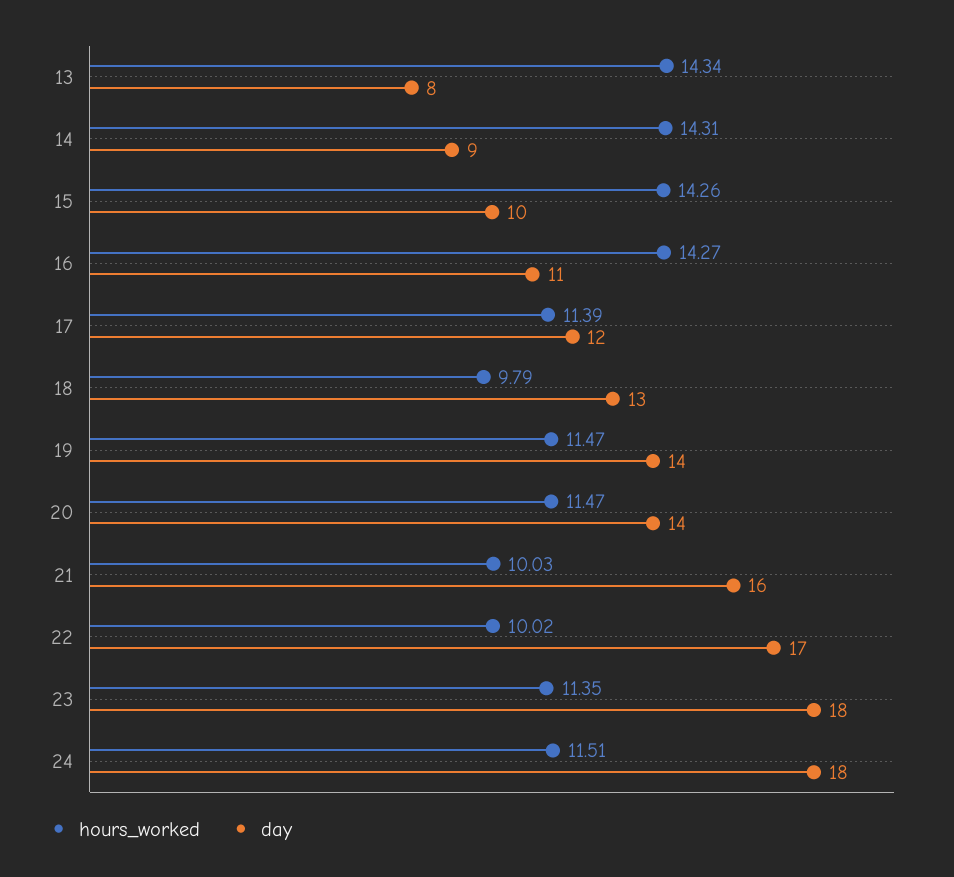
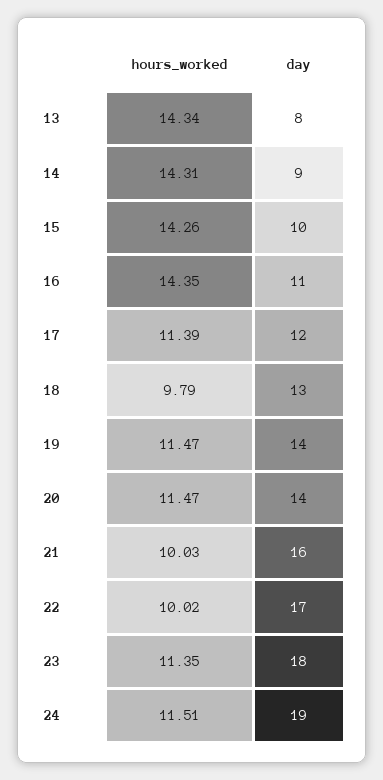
hours_worked, 16: 14.27 -> 14.35
day, 24: 18 -> 19

